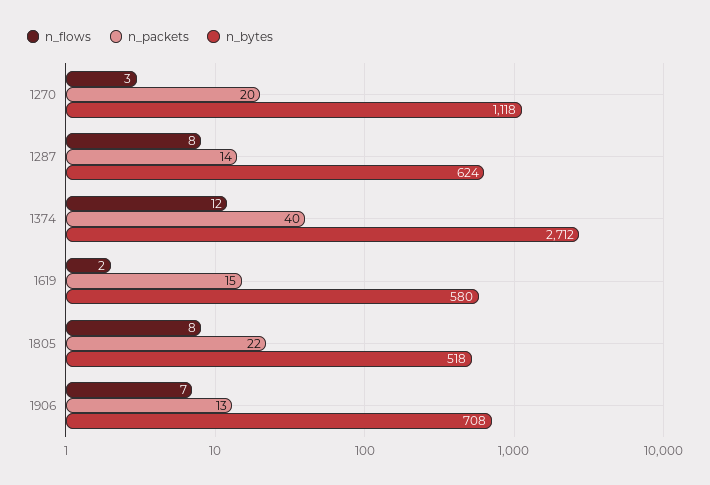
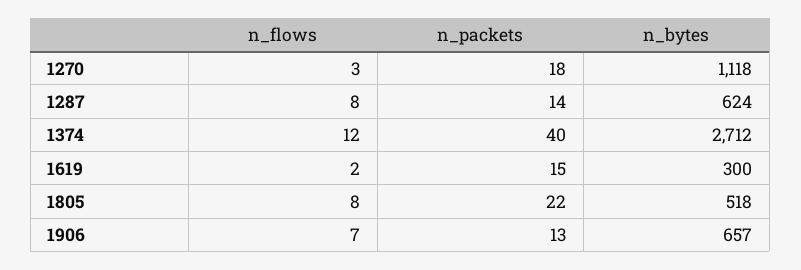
n_packets, 1270: 20 -> 18
n_bytes, 1619: 580 -> 300
n_bytes, 1906: 708 -> 657

